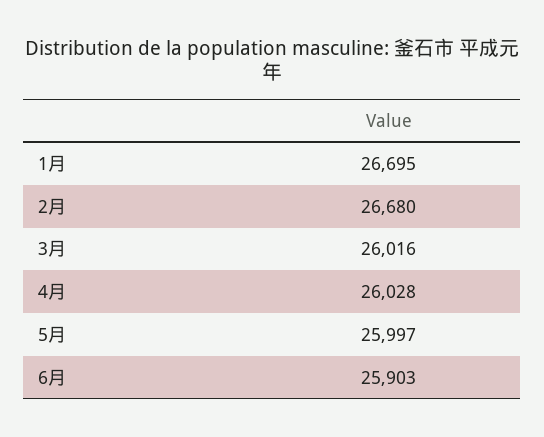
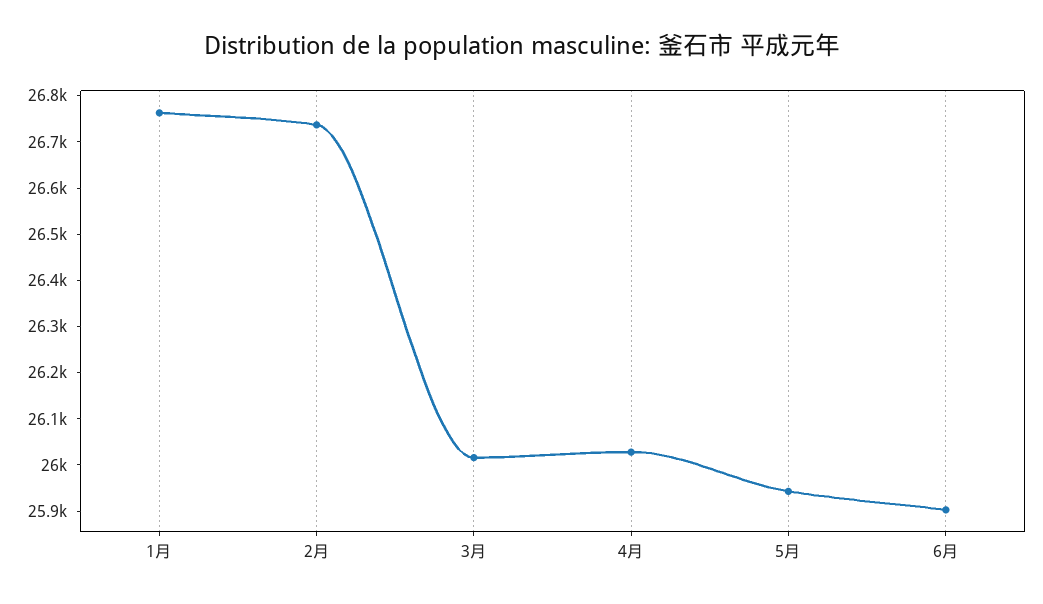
1月: 26695 -> 26760
2月: 26680 -> 26740
5月: 25997 -> 25940

